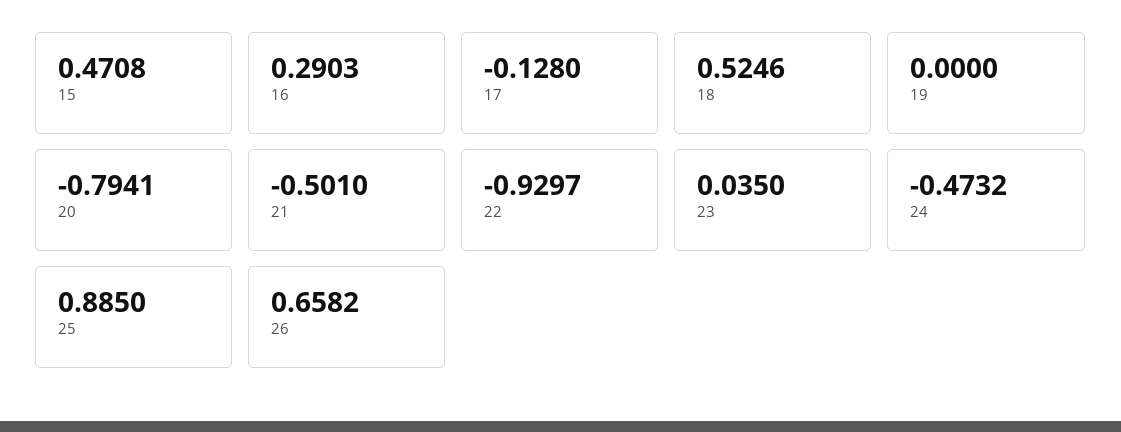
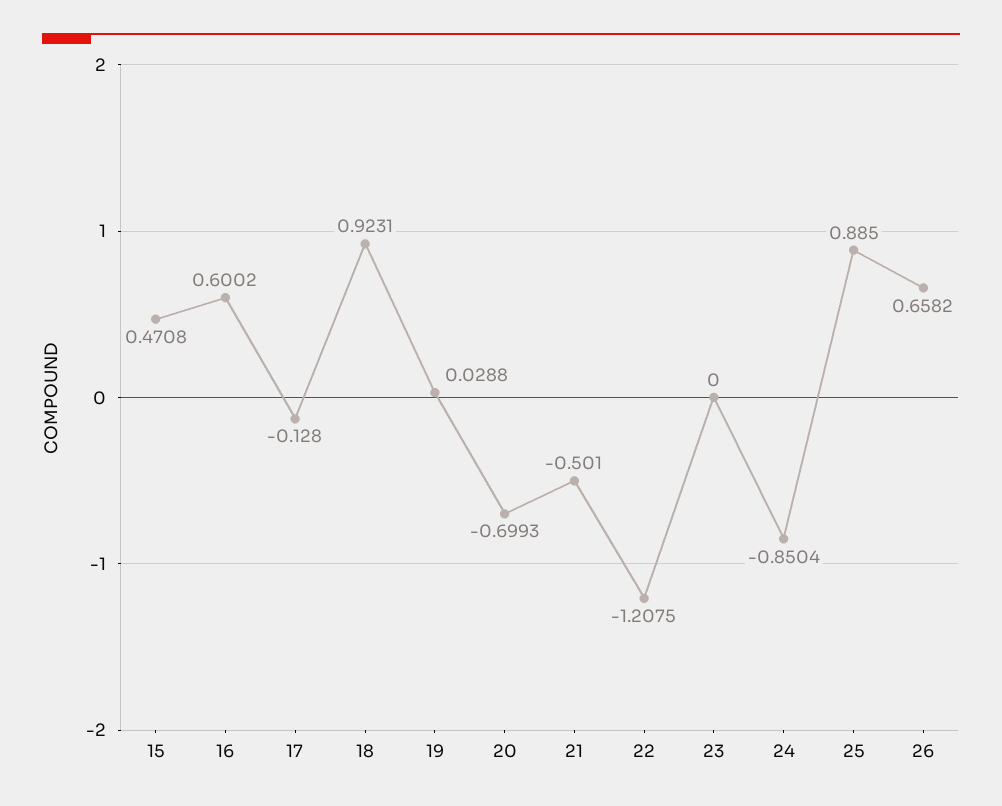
16: 0.2903 -> 0.6002
18: 0.5246 -> 0.9231
19: 0 -> 0.0288
20: -0.7941 -> -0.6993
22: -0.9297 -> -1.2075
23: 0.035 -> 0
24: -0.4732 -> -0.8504

